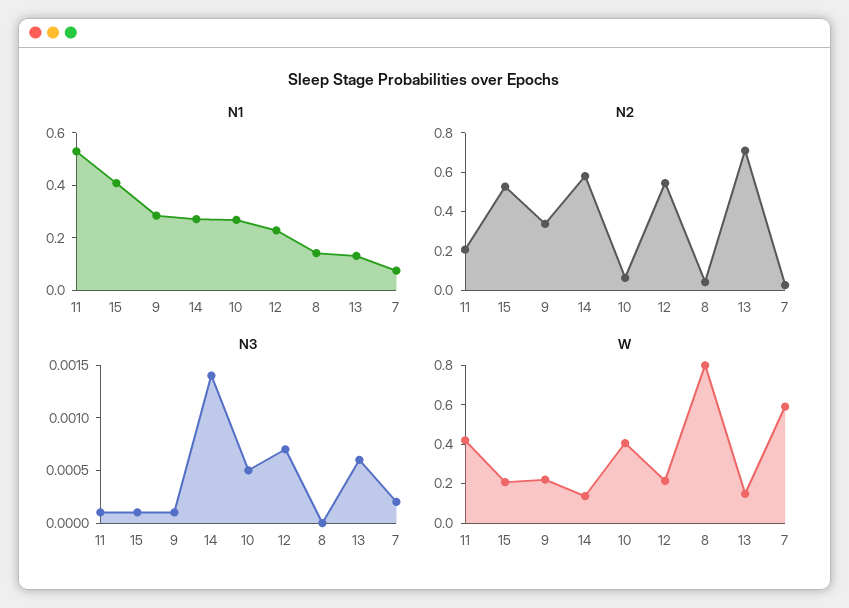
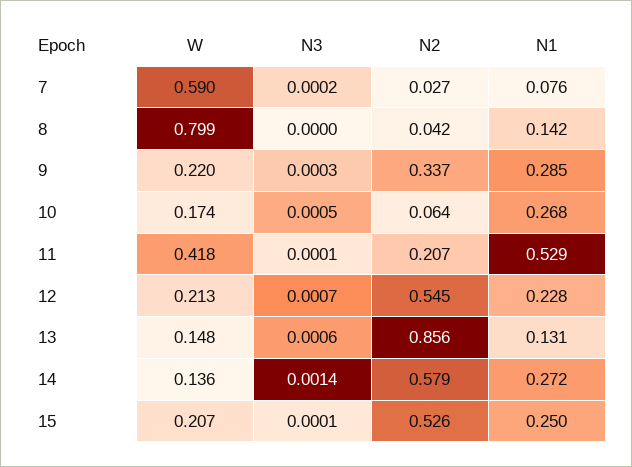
N1, 15: 0.4 -> 0.25
N2, 13: 0.7 -> 0.856
N3, 9: 0.0001 -> 0.0003
W, 10: 0.4 -> 0.174

